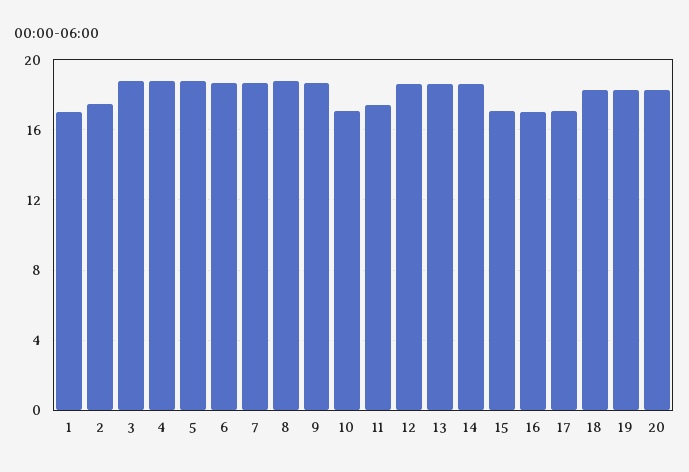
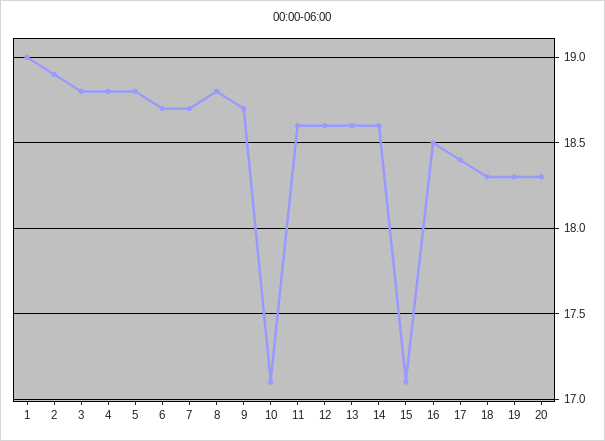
1: 17 -> 19
2: 17.5 -> 18.9
11: 17.5 -> 18.6
16: 17 -> 18.5
17: 17 -> 18.4

